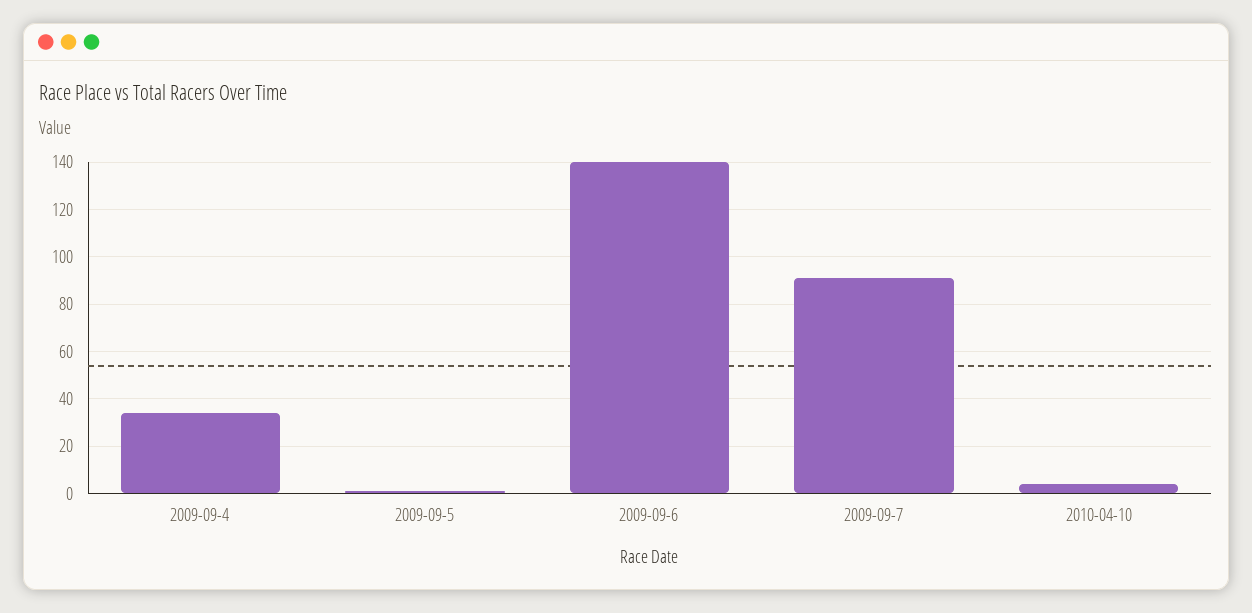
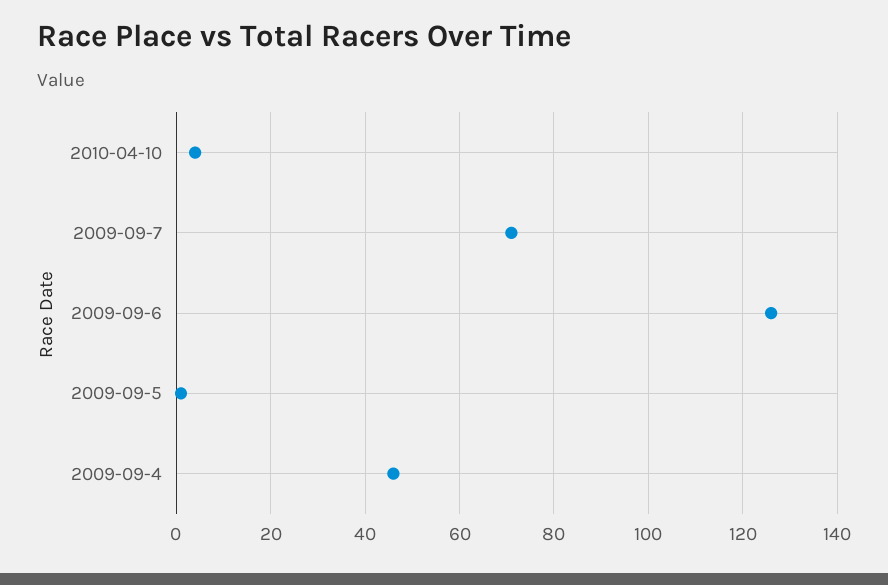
2009-09-4: 35 -> 45
2009-09-6: 140 -> 125
2009-09-7: 90 -> 70

